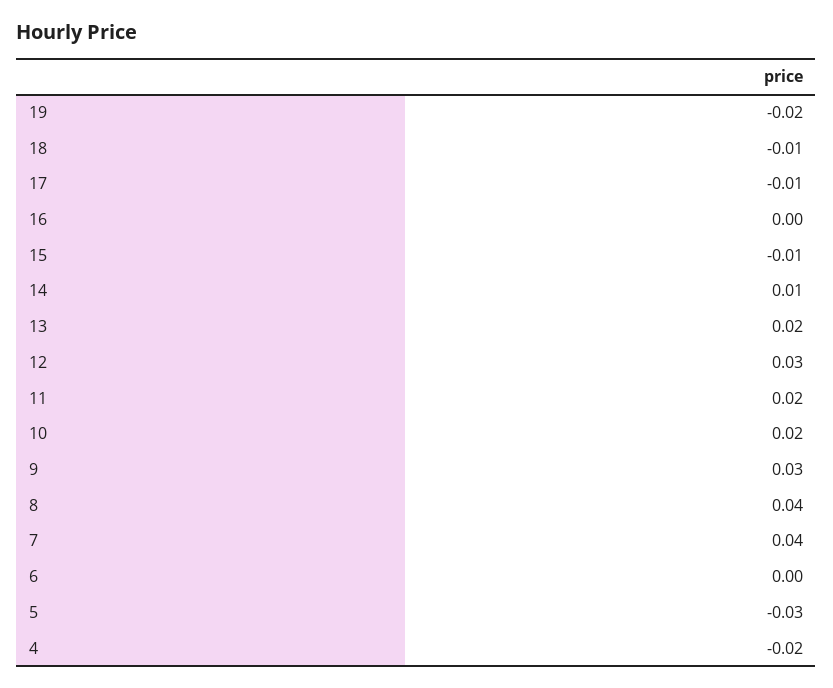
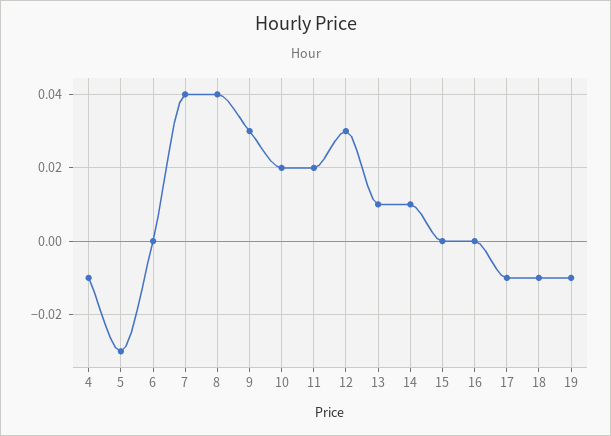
19: -0.02 -> -0.01
15: -0.01 -> 0
13: 0.02 -> 0.01
4: -0.02 -> -0.01

